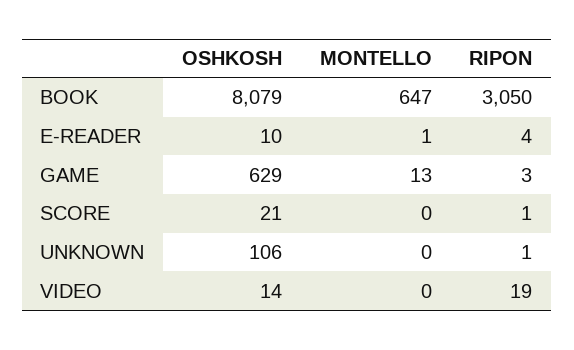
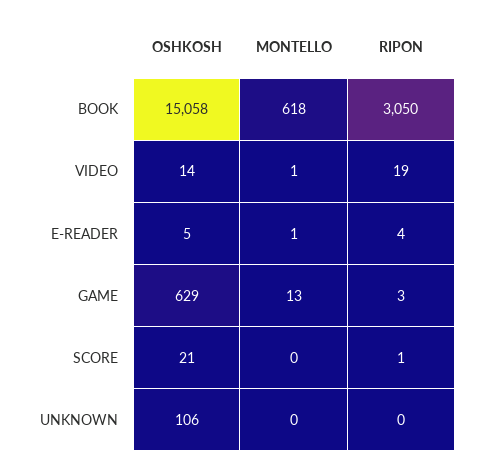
OSHKOSH, BOOK: 8079 -> 15058
MONTELLO, BOOK: 647 -> 618
OSHKOSH, E-READER: 10 -> 5
RIPON, UNKNOWN: 1 -> 0
MONTELLO, VIDEO: 0 -> 1

